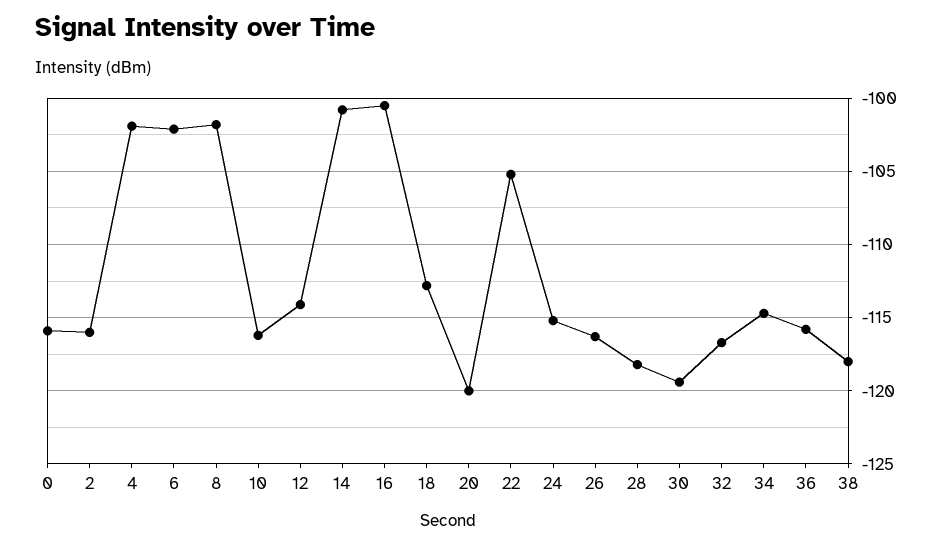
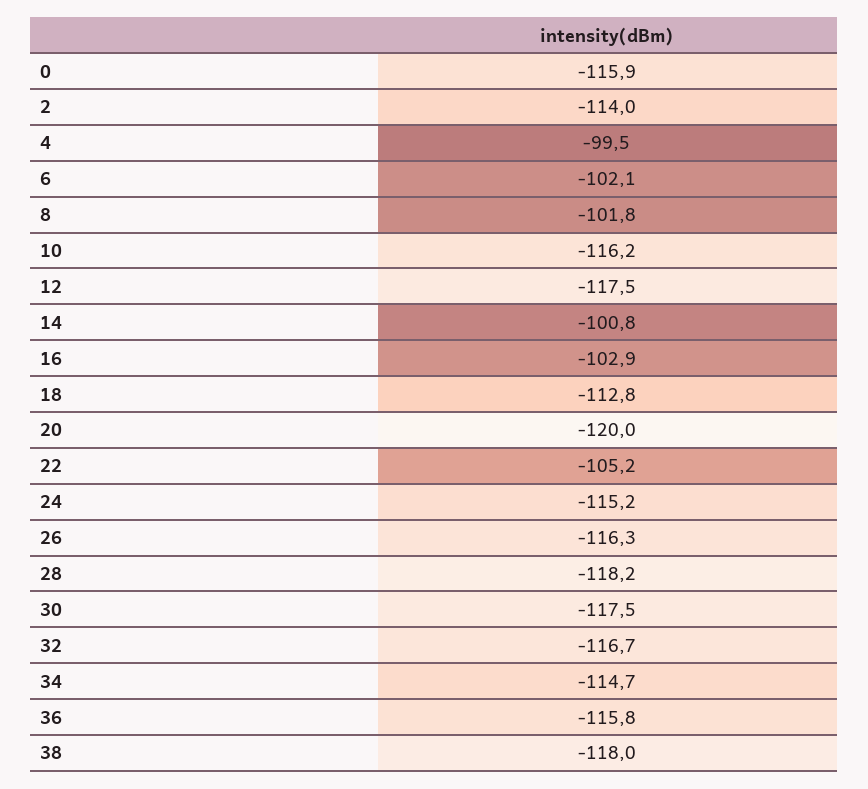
2: -116 -> -114
4: -102 -> -99.5
12: -114 -> -117.5
16: -100.5 -> -102.9
30: -119.5 -> -117.5

